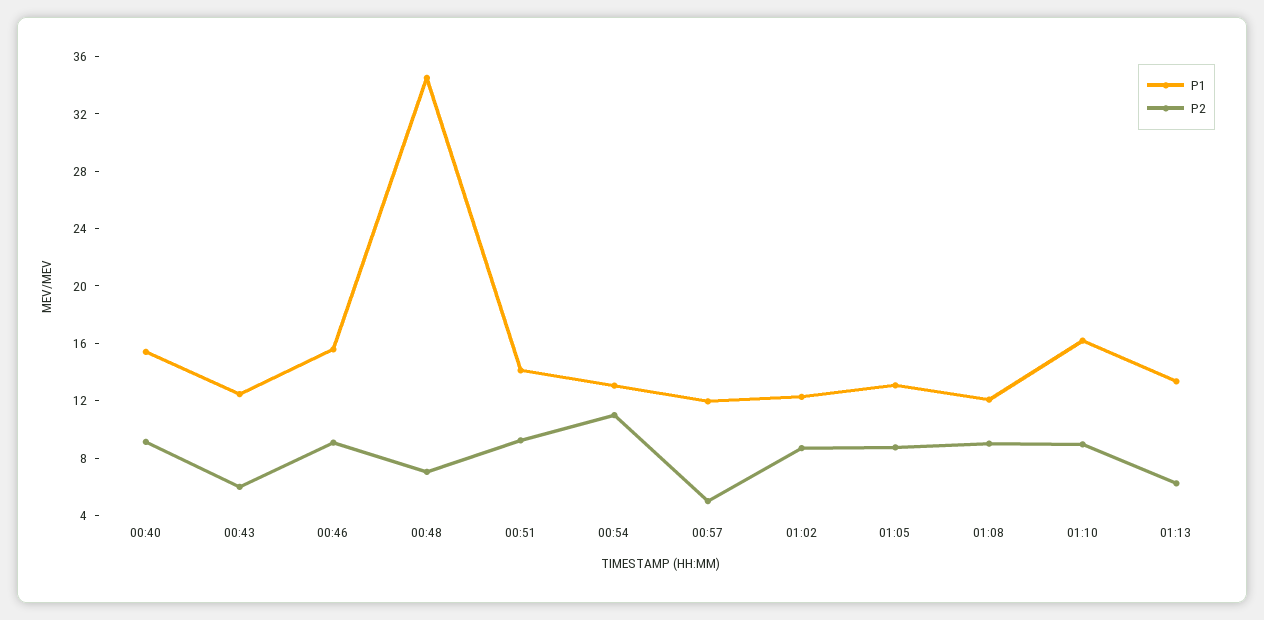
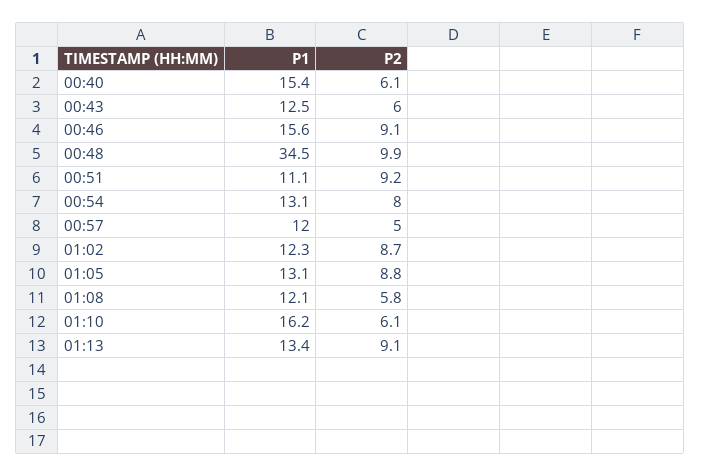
P2, 00:40: 9 -> 6.1
P2, 00:48: 7 -> 9.9
P1, 00:51: 14 -> 11.1
P2, 00:54: 11 -> 8
P2, 01:08: 9 -> 5.8
P2, 01:10: 9 -> 6.1
P2, 01:13: 6 -> 9.1

